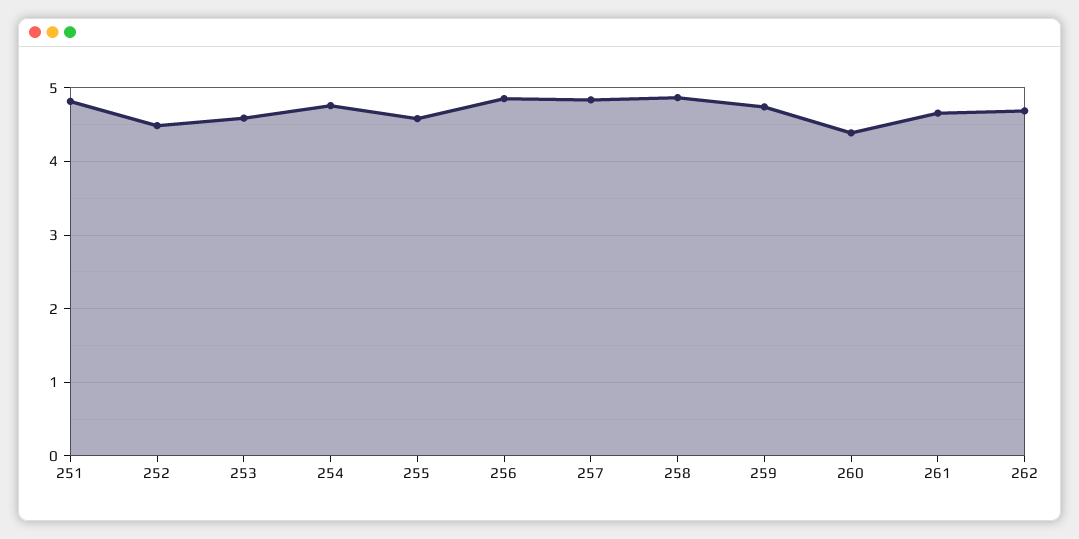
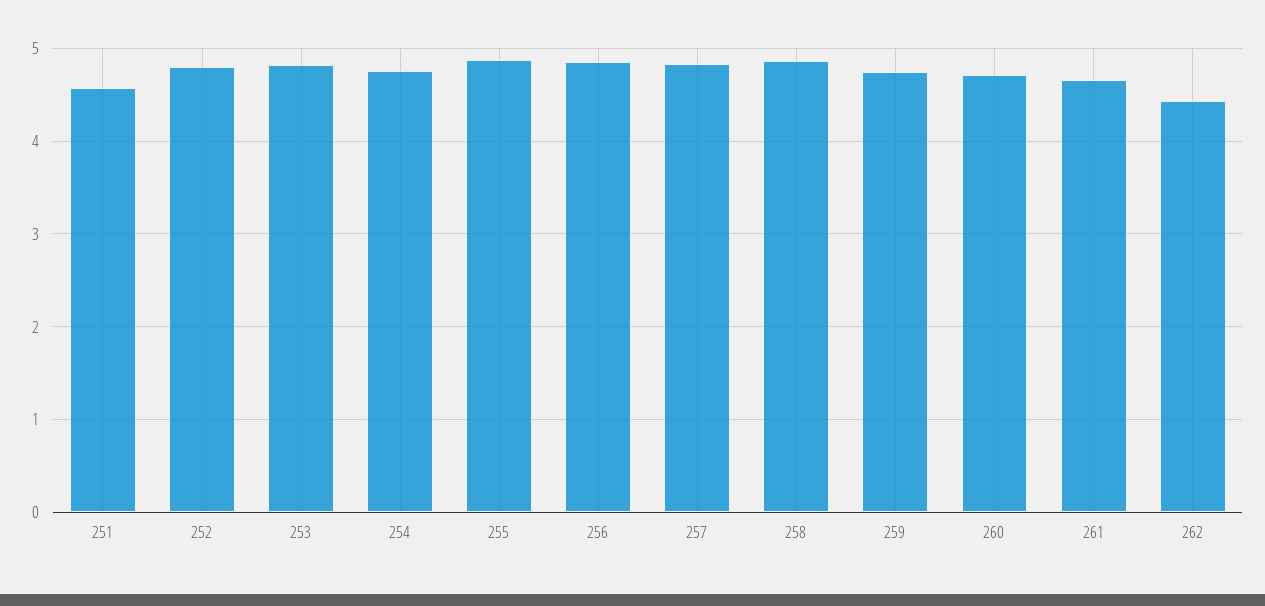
251: 4.8 -> 4.6
252: 4.5 -> 4.8
253: 4.6 -> 4.8
255: 4.6 -> 4.9
260: 4.4 -> 4.7
262: 4.7 -> 4.4

